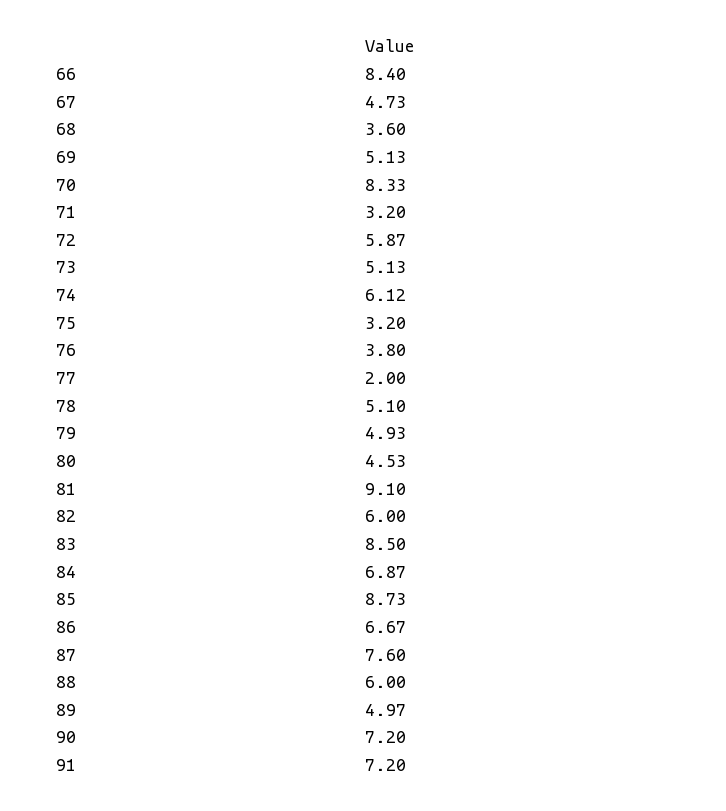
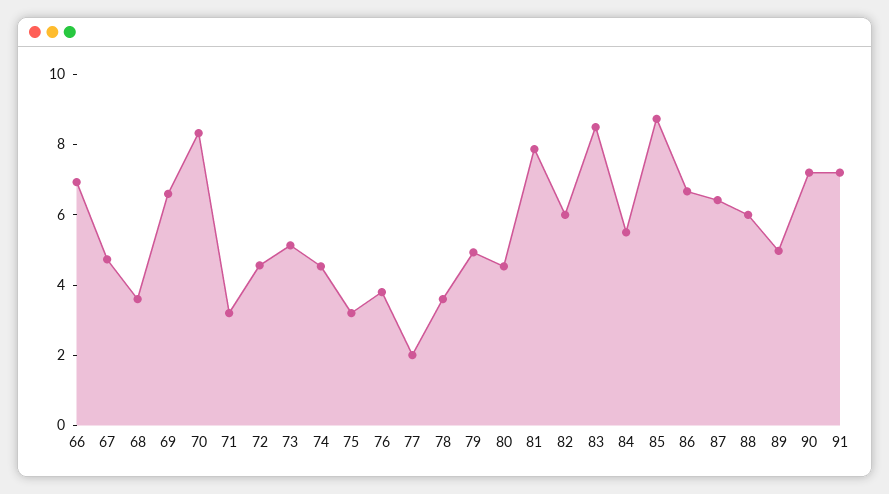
66: 8.4 -> 7
69: 5.13 -> 6.5
72: 5.87 -> 4.5
74: 6.12 -> 4.5
78: 5.1 -> 3.5
81: 9.1 -> 8
84: 6.87 -> 5.5
87: 7.6 -> 6.5

